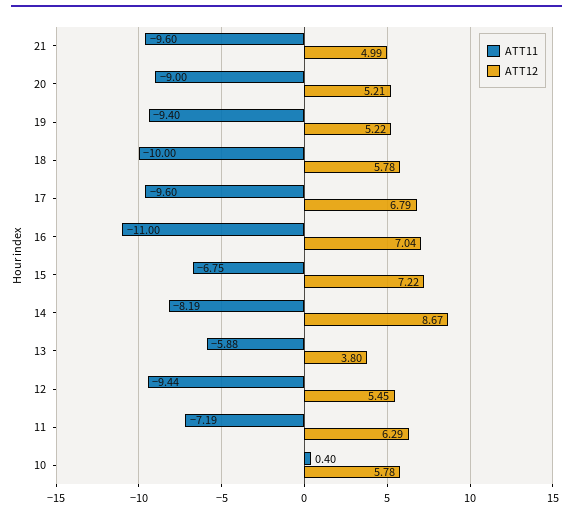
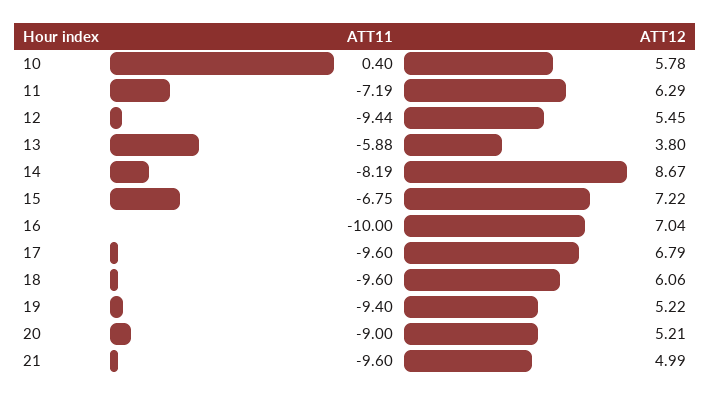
ATT11, 18: -10 -> -9.6
ATT12, 18: 5.78 -> 6.06
ATT11, 16: -11 -> -10

